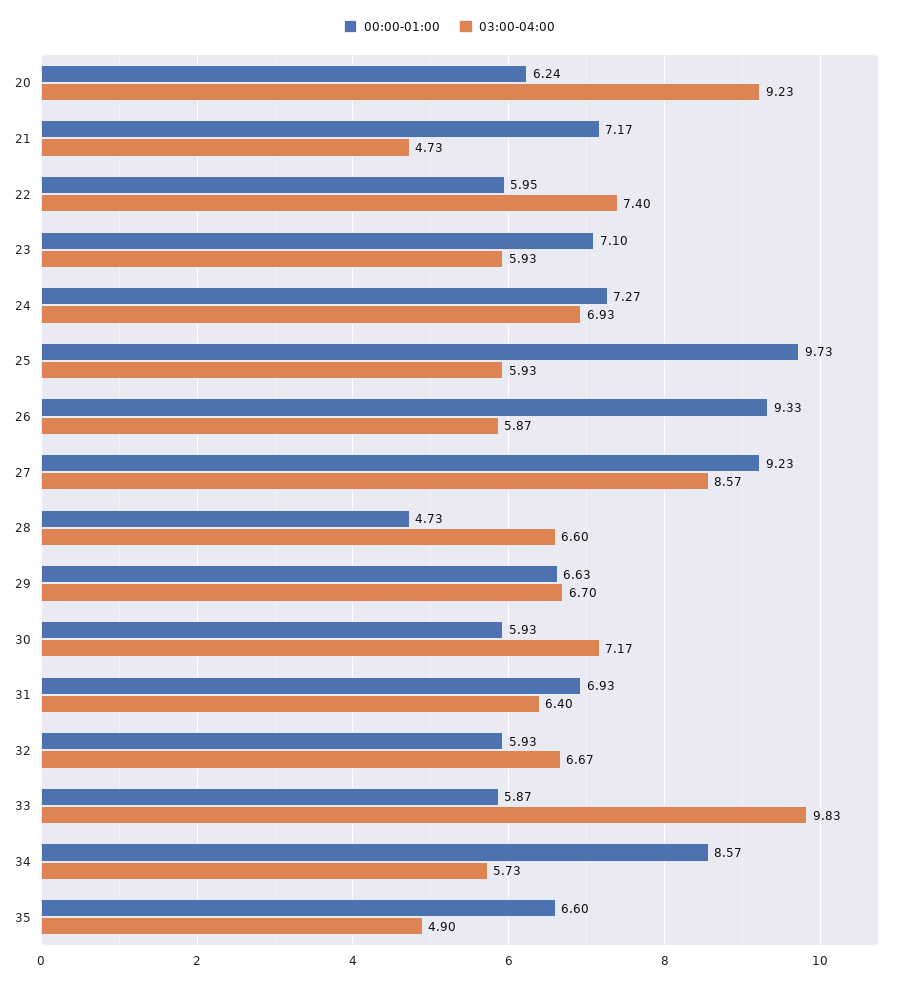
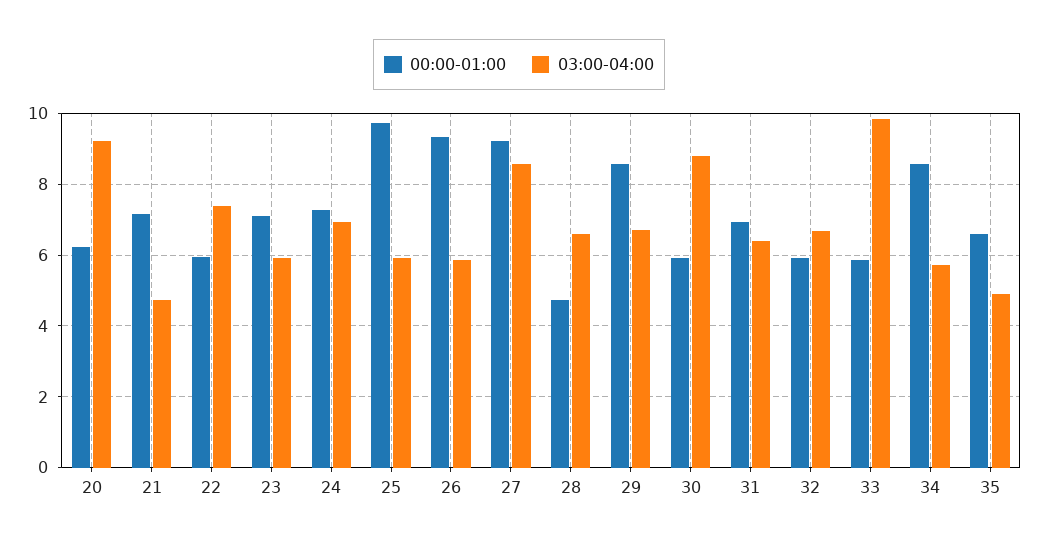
00:00-01:00, 29: 6.63 -> 8.6
03:00-04:00, 30: 7.17 -> 8.8

